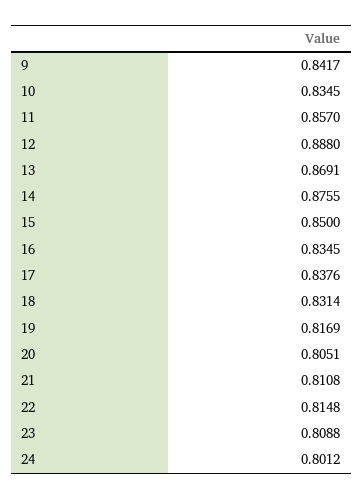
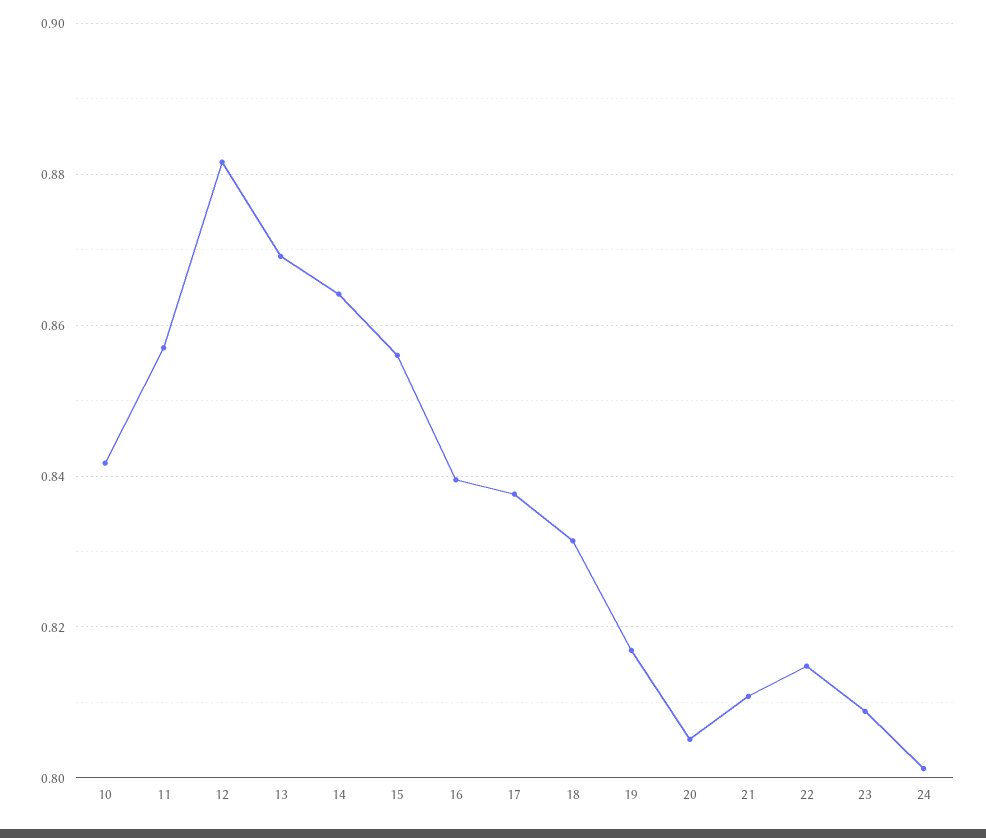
9: 0.8417 -> none
10: 0.8345 -> 0.842
12: 0.888 -> 0.882
14: 0.8755 -> 0.864
15: 0.85 -> 0.856
16: 0.8345 -> 0.84

